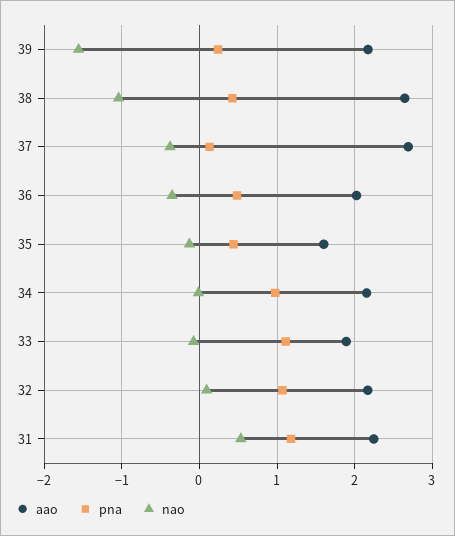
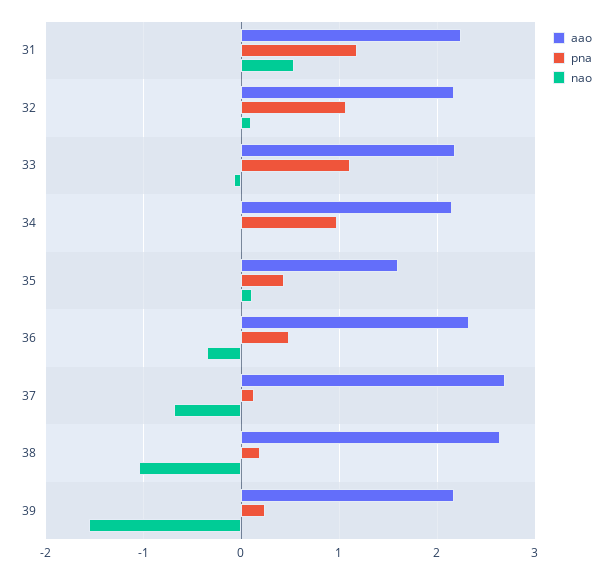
pna, 38: 0.4 -> 0.2
nao, 37: -0.4 -> -0.7
aao, 36: 2 -> 2.3
nao, 35: -0.1 -> 0.1
aao, 33: 1.9 -> 2.2

